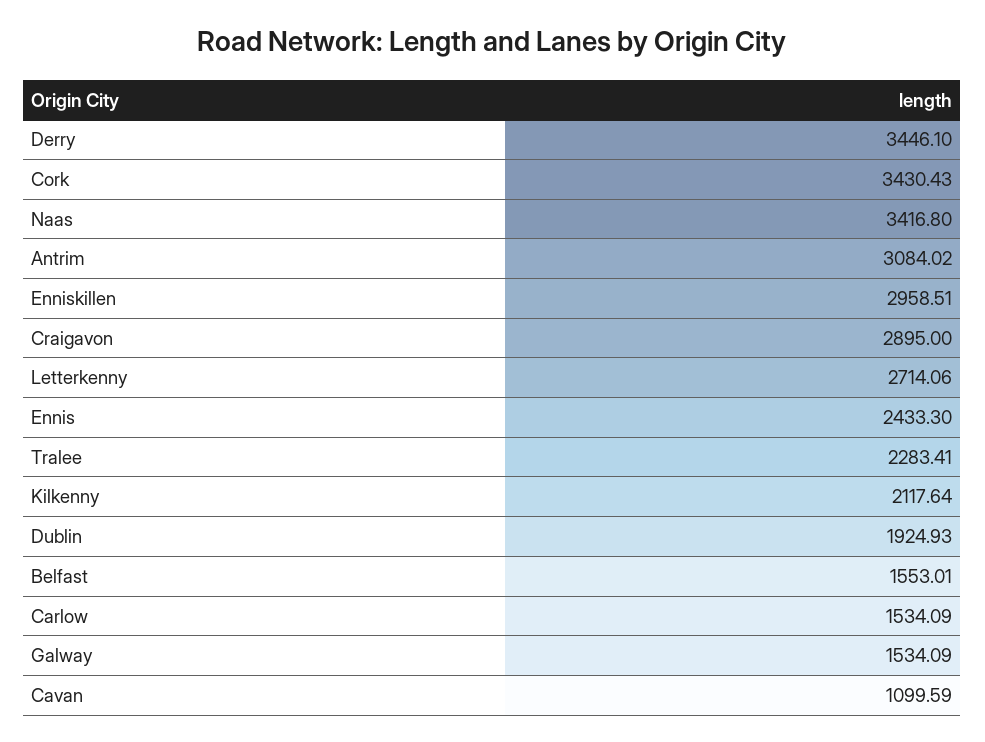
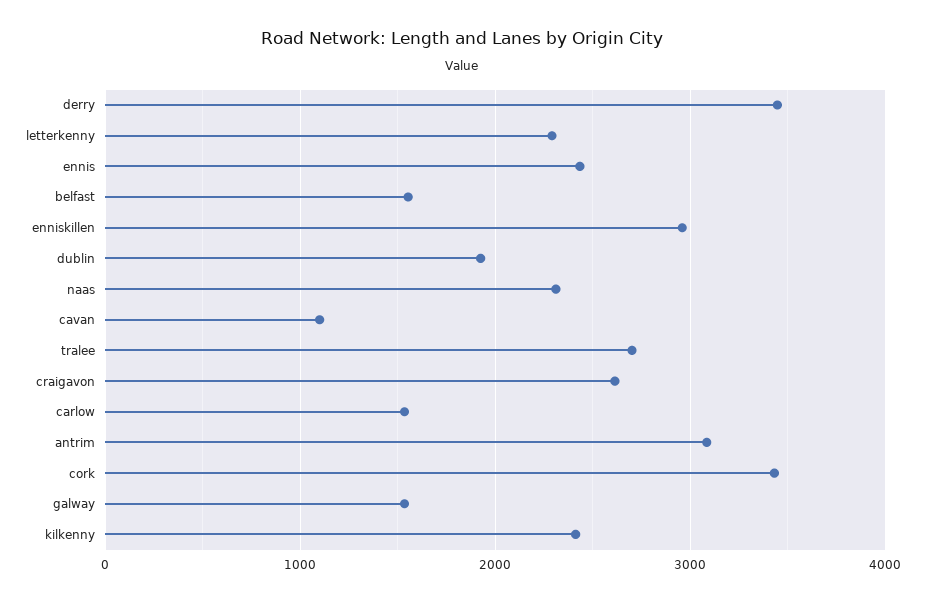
Naas: 3416.8 -> 2300
Craigavon: 2895 -> 2600
Letterkenny: 2714.06 -> 2300
Tralee: 2283.41 -> 2700
Kilkenny: 2117.64 -> 2400

